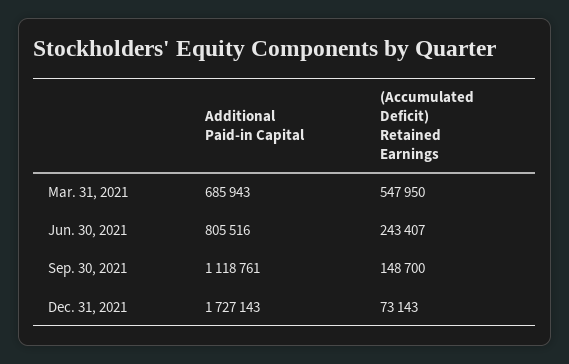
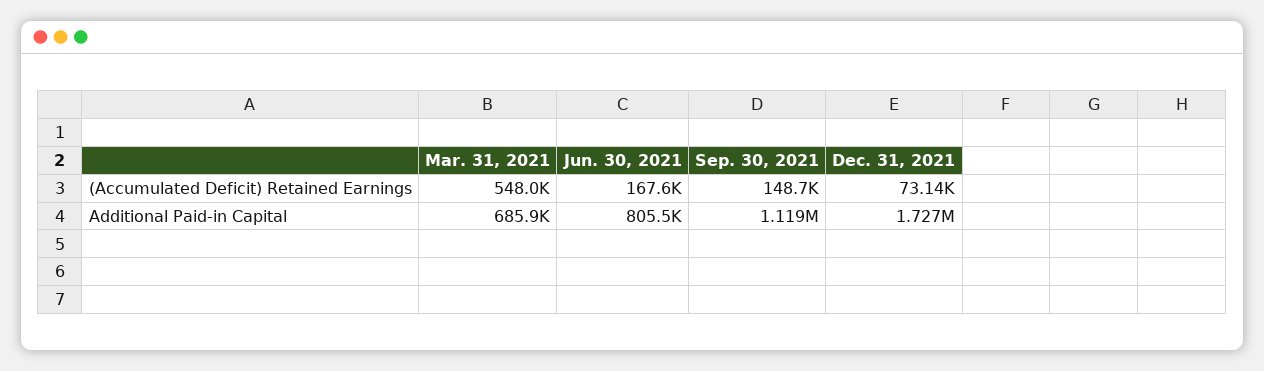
(Accumulated Deficit) Retained Earnings, Jun. 30, 2021: 243407 -> 167600

